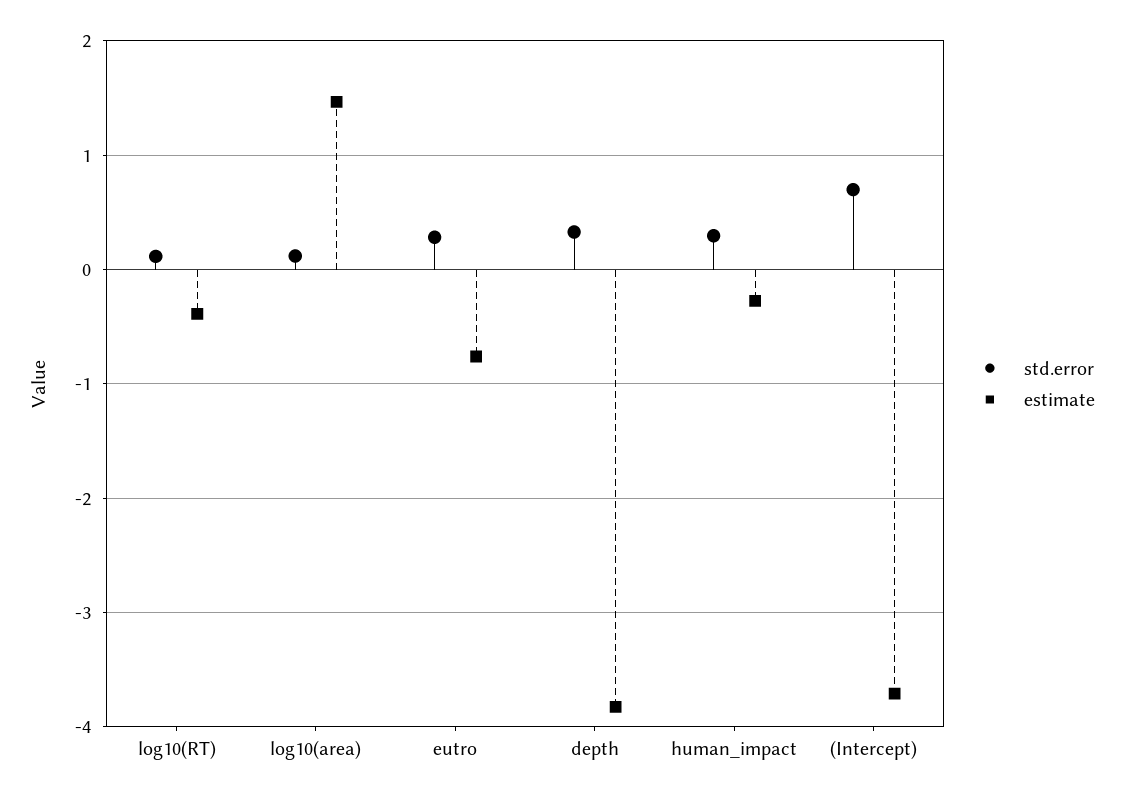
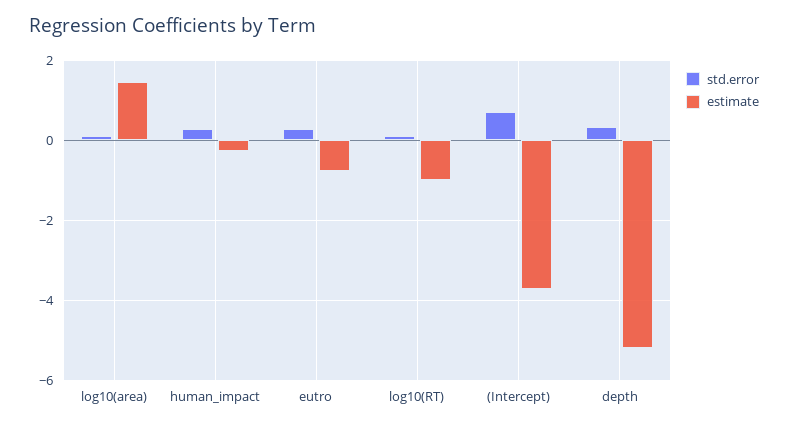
estimate, log10(RT): -0.4 -> -1
estimate, depth: -3.8 -> -5.2

